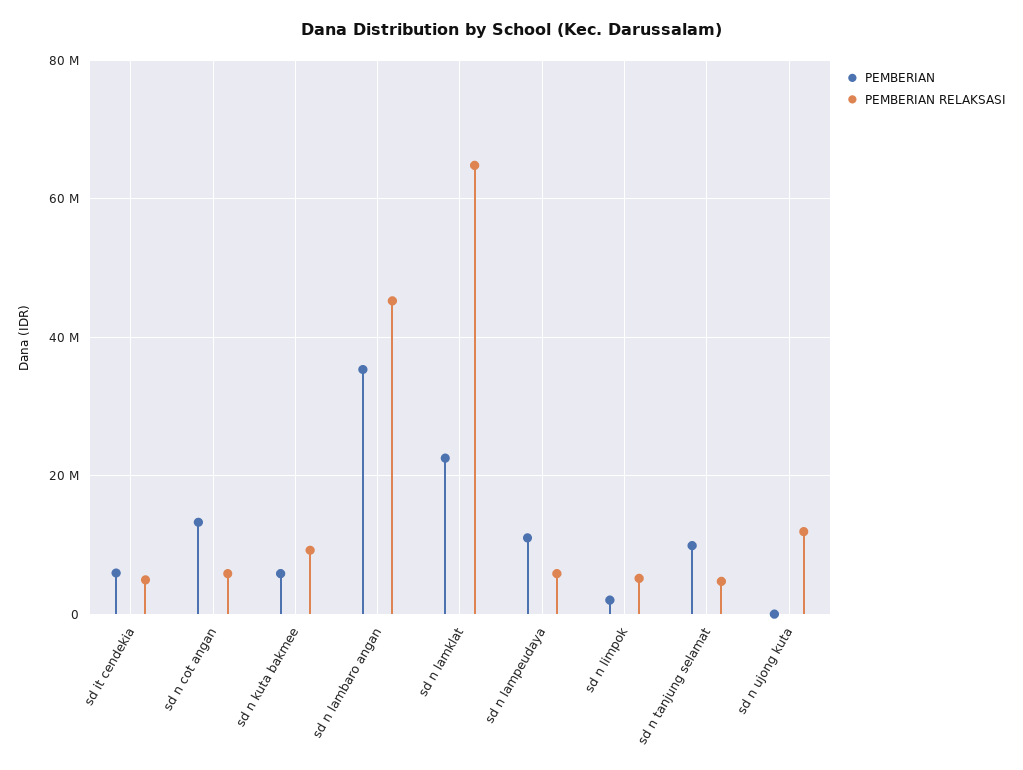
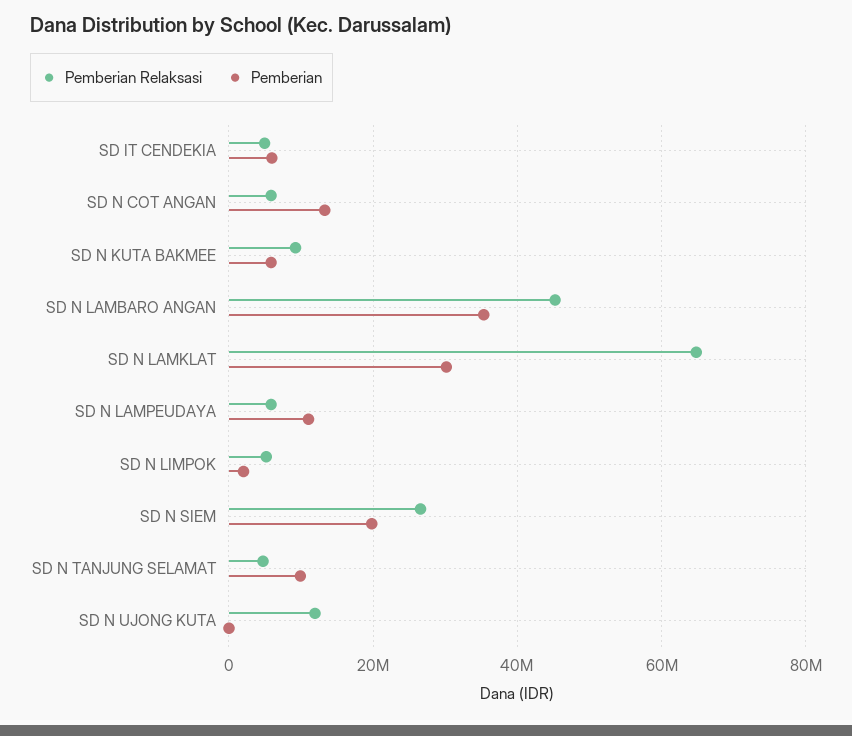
PEMBERIAN, sd n lamklat: 22000000 -> 30000000
PEMBERIAN RELAKSASI, SD N SIEM: none -> 26000000
PEMBERIAN, SD N SIEM: none -> 20000000

